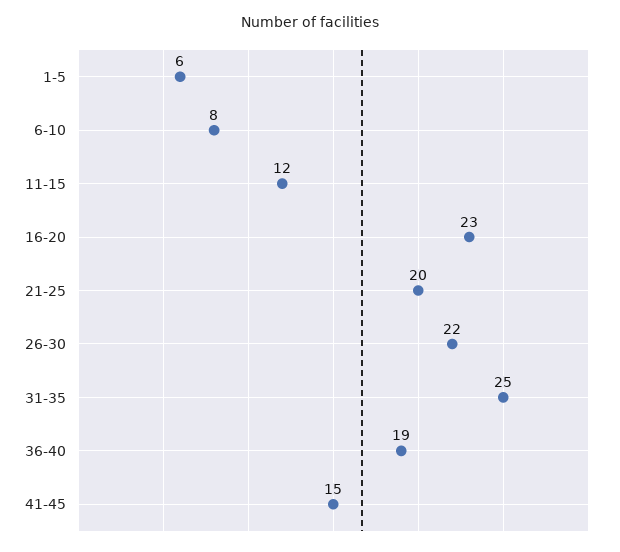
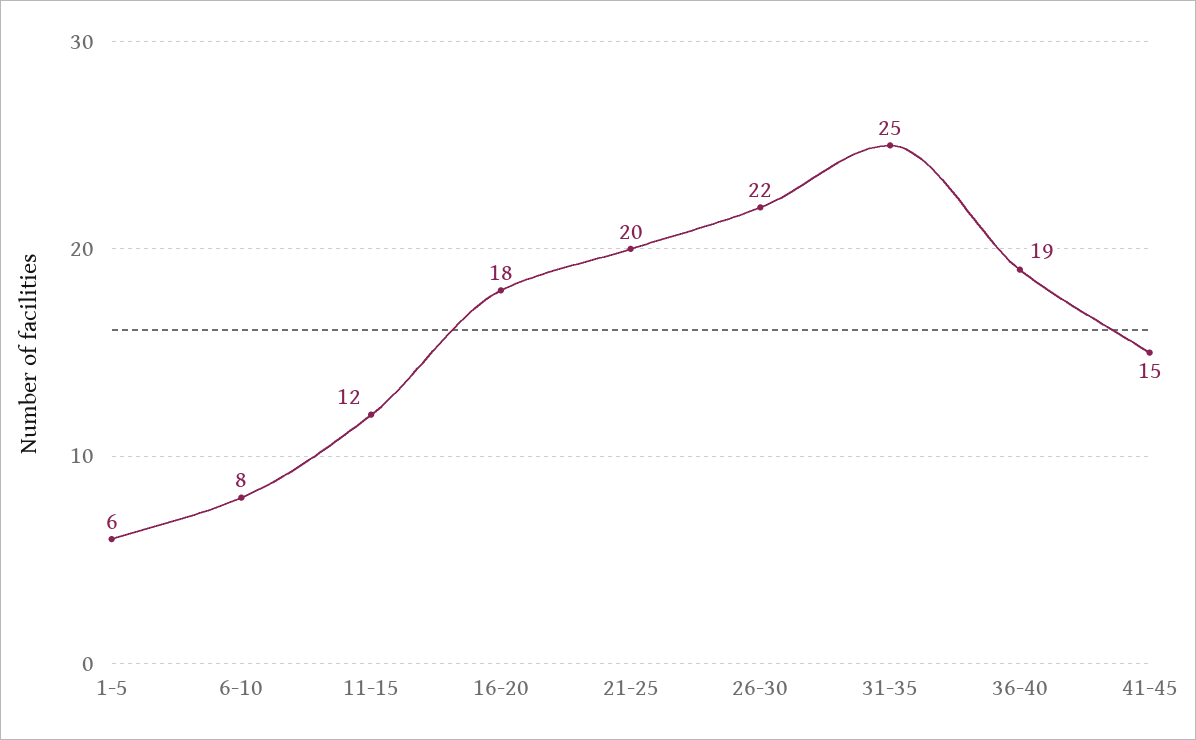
16-20: 23 -> 18

